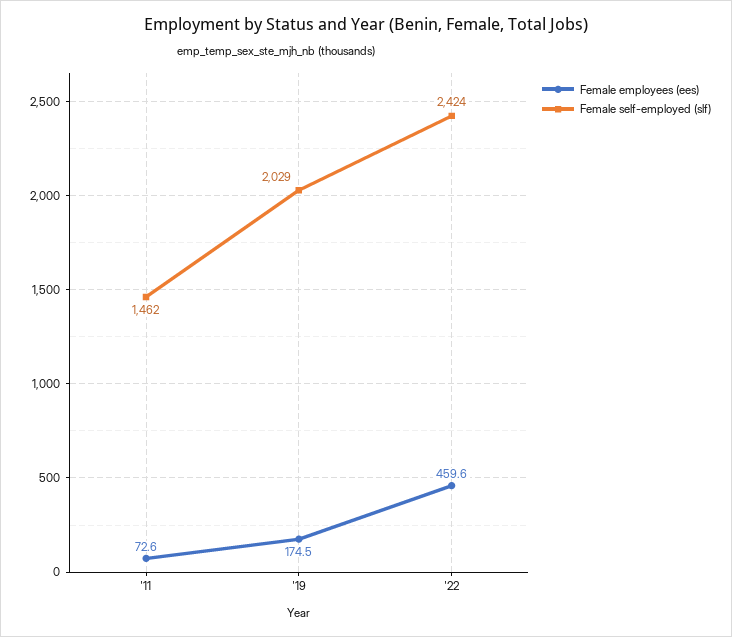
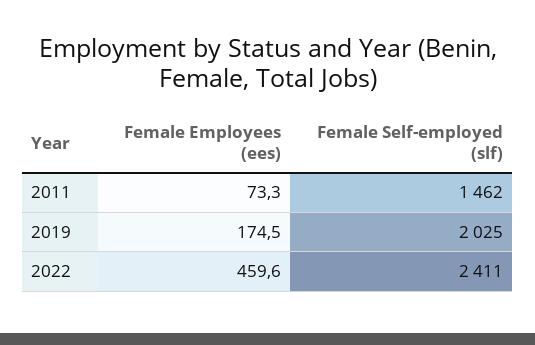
Female employees (ees), '11: 72.6 -> 73.3
Female self-employed (slf), '19: 2029 -> 2025
Female self-employed (slf), '22: 2424 -> 2411

